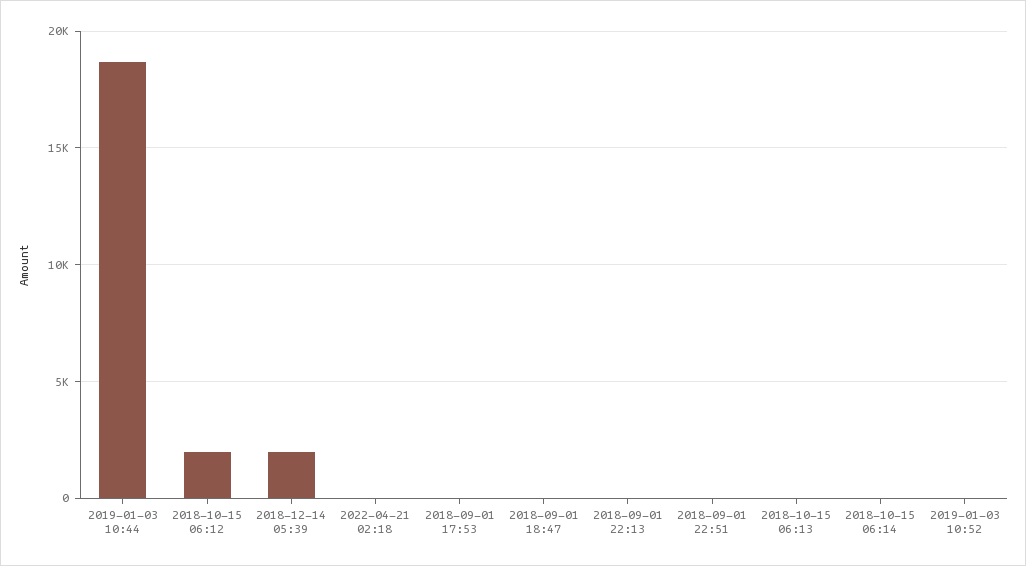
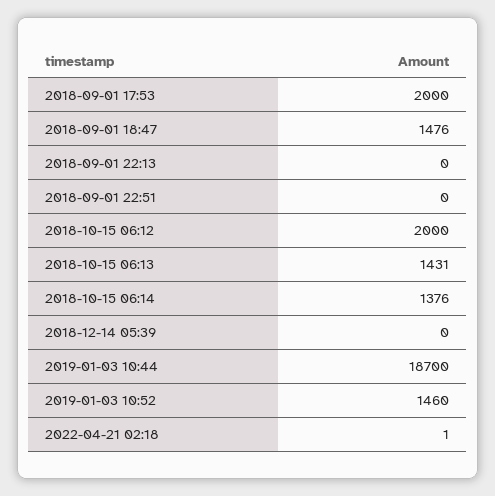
2018-12-14 05:39: 2000 -> 0
2018-09-01 17:53: 0 -> 2000
2018-09-01 18:47: 0 -> 1476
2018-10-15 06:13: 0 -> 1431
2018-10-15 06:14: 0 -> 1376
2019-01-03 10:52: 0 -> 1460

